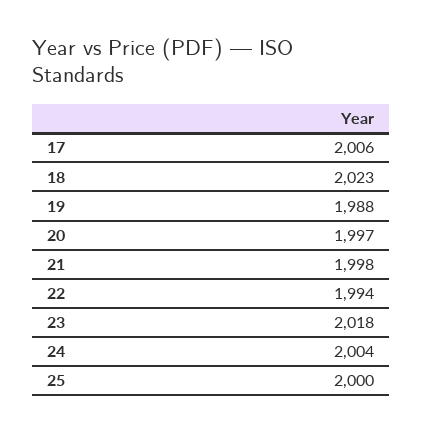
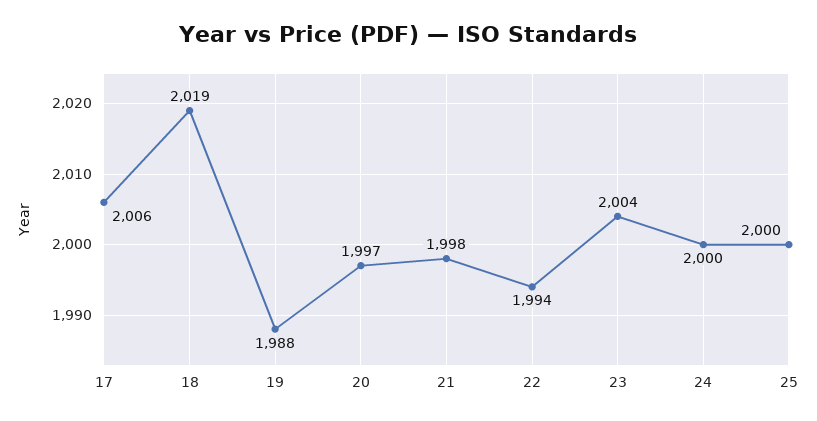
18: 2023 -> 2019
23: 2018 -> 2004
24: 2004 -> 2000

